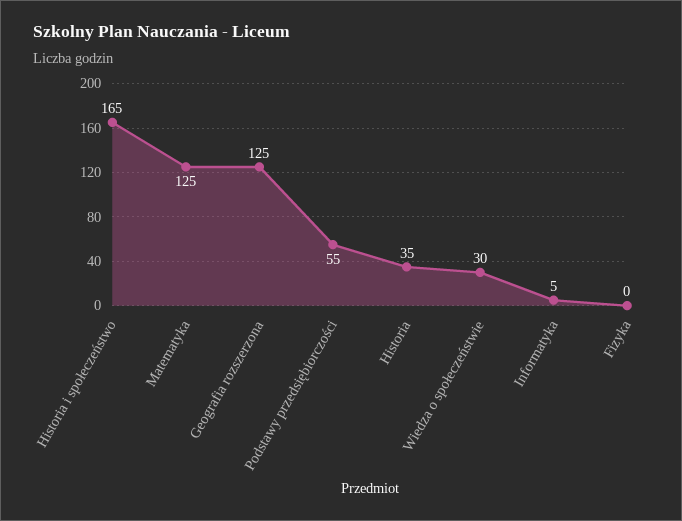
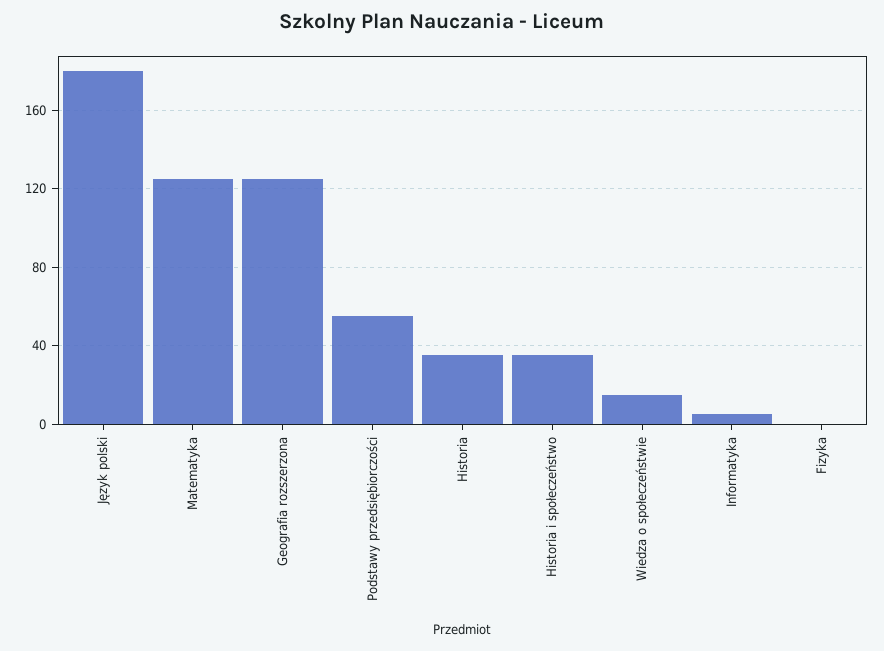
Historia i społeczeństwo: 165 -> 35
Wiedza o społeczeństwie: 30 -> 15
Język polski: none -> 180

